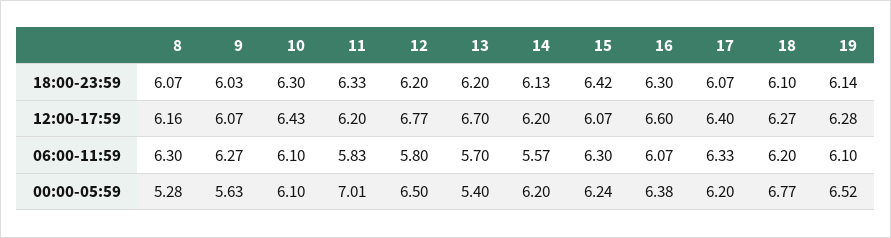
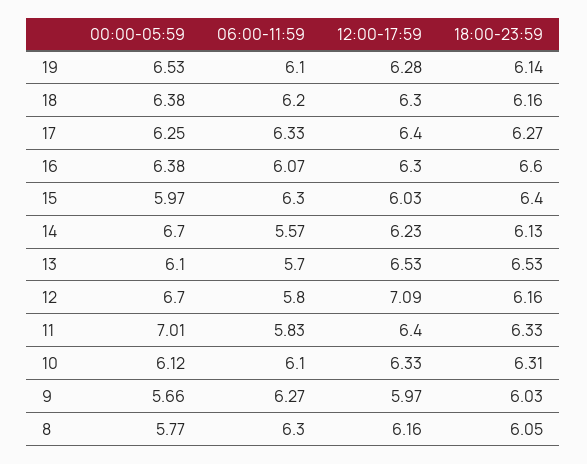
8, 18:00-23:59: 6.07 -> 6.05
10, 18:00-23:59: 6.3 -> 6.31
12, 18:00-23:59: 6.2 -> 6.16
13, 18:00-23:59: 6.2 -> 6.53
15, 18:00-23:59: 6.42 -> 6.4
16, 18:00-23:59: 6.3 -> 6.6
17, 18:00-23:59: 6.07 -> 6.27
18, 18:00-23:59: 6.1 -> 6.16
9, 12:00-17:59: 6.07 -> 5.97
10, 12:00-17:59: 6.43 -> 6.33
11, 12:00-17:59: 6.2 -> 6.4
12, 12:00-17:59: 6.77 -> 7.09
13, 12:00-17:59: 6.7 -> 6.53
14, 12:00-17:59: 6.2 -> 6.23
15, 12:00-17:59: 6.07 -> 6.03
16, 12:00-17:59: 6.6 -> 6.3
18, 12:00-17:59: 6.27 -> 6.3
8, 00:00-05:59: 5.28 -> 5.77
9, 00:00-05:59: 5.63 -> 5.66
10, 00:00-05:59: 6.1 -> 6.12
12, 00:00-05:59: 6.5 -> 6.7
13, 00:00-05:59: 5.4 -> 6.1
14, 00:00-05:59: 6.2 -> 6.7
15, 00:00-05:59: 6.24 -> 5.97
17, 00:00-05:59: 6.2 -> 6.25
18, 00:00-05:59: 6.77 -> 6.38
19, 00:00-05:59: 6.52 -> 6.53

